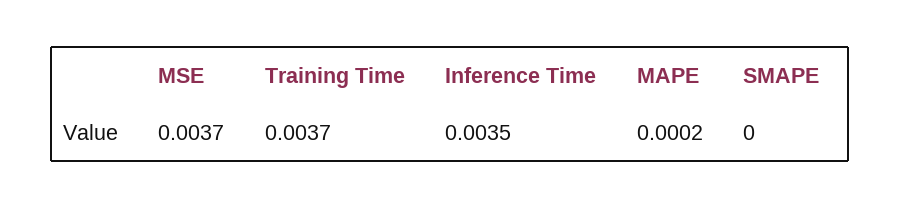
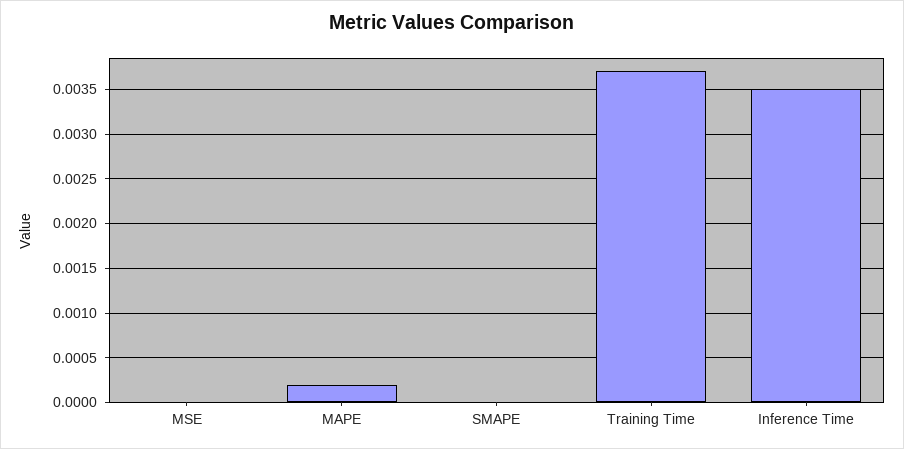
MSE: 0.0037 -> 0

